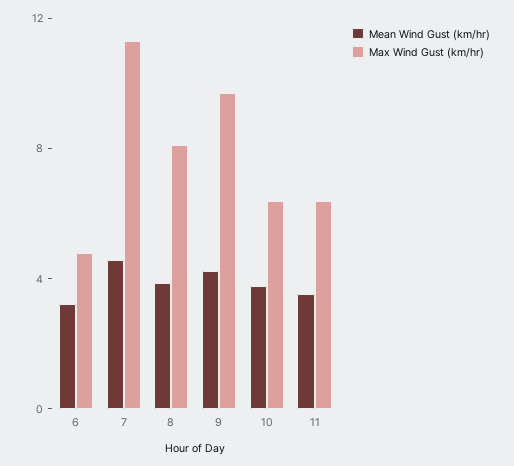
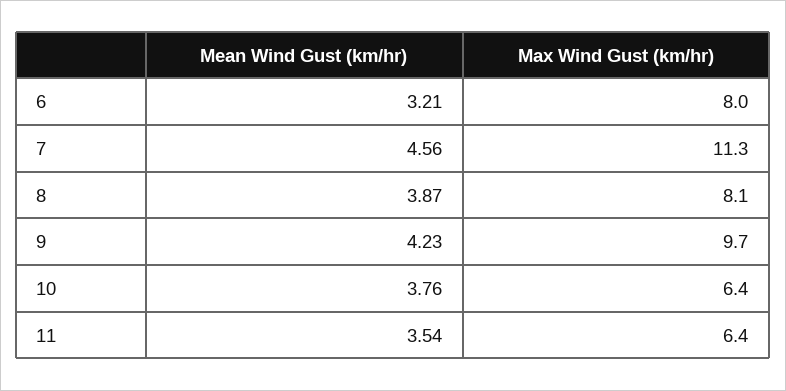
Max Wind Gust (km/hr), 6: 5 -> 8

